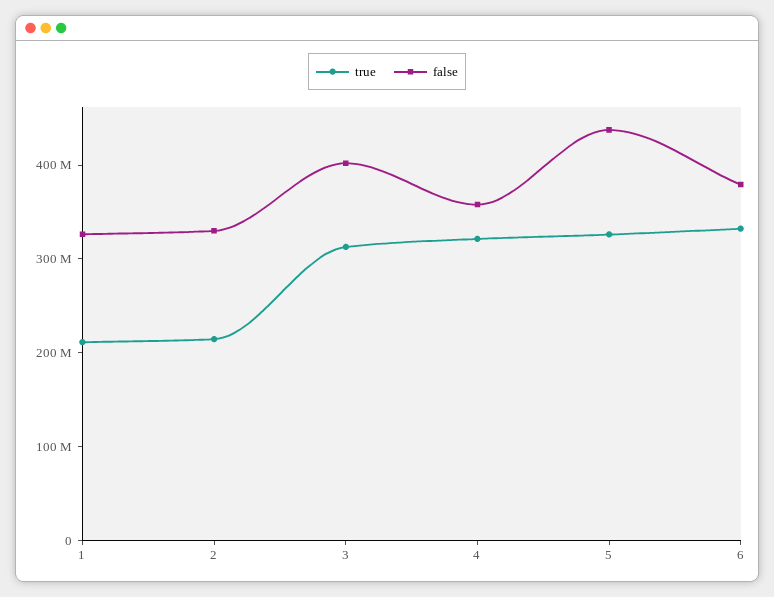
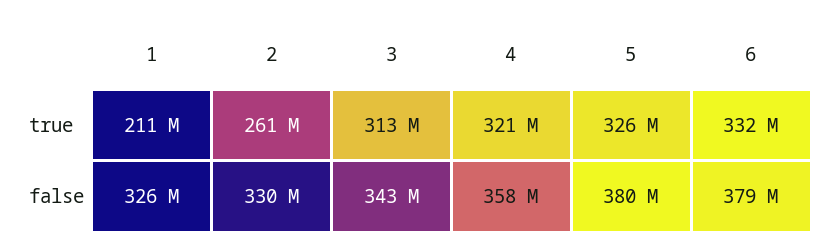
true, 2: 220000000 -> 261000000
false, 3: 400000000 -> 343000000
false, 5: 440000000 -> 380000000

